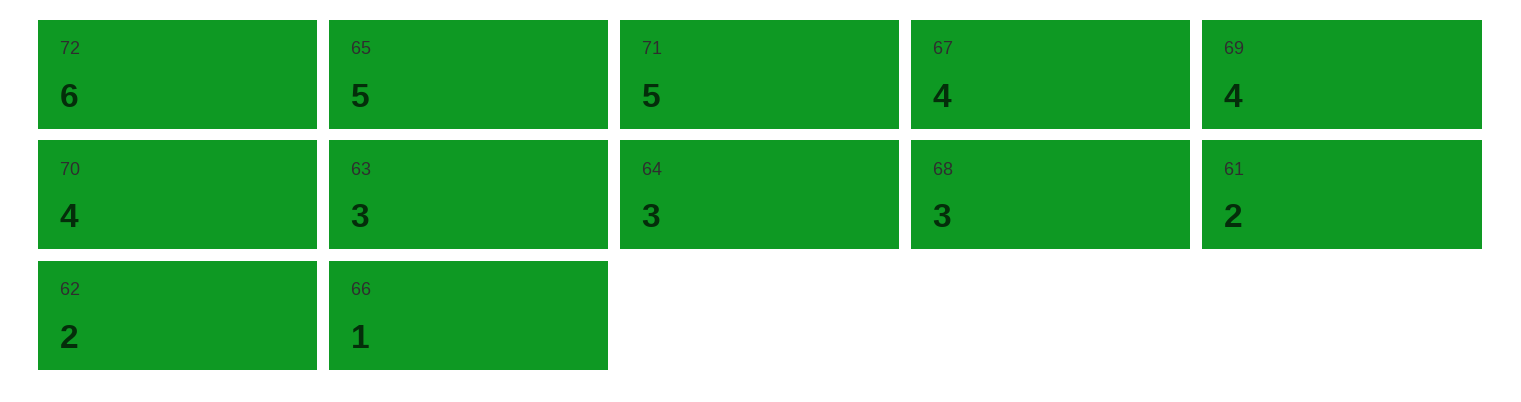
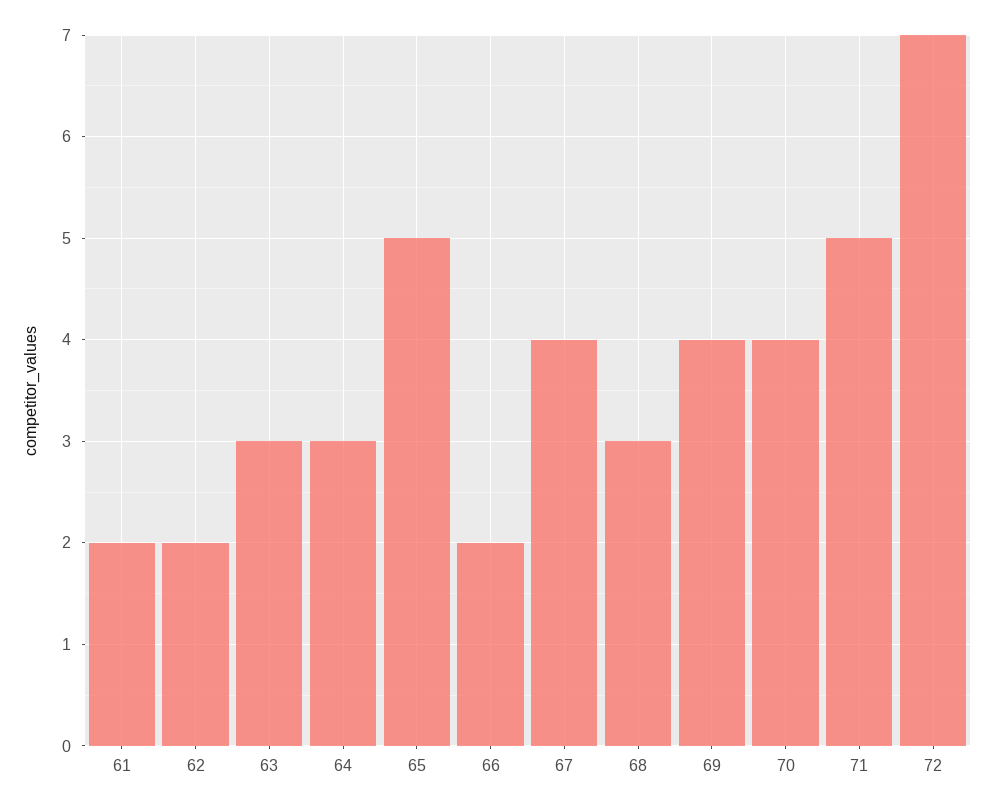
72: 6 -> 7
66: 1 -> 2

